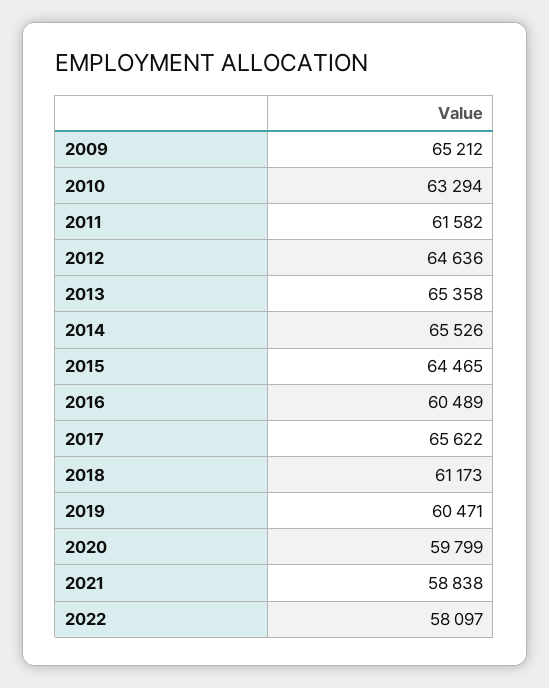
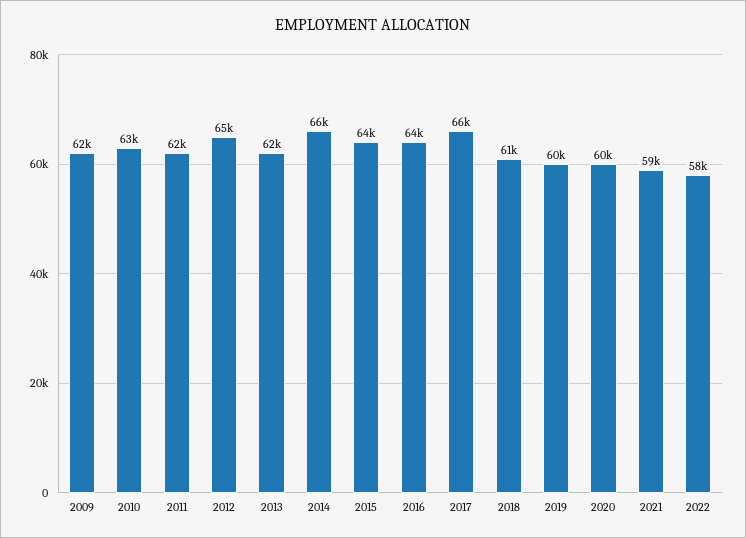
2009: 65212 -> 62000
2013: 65358 -> 62000
2016: 60489 -> 64000

